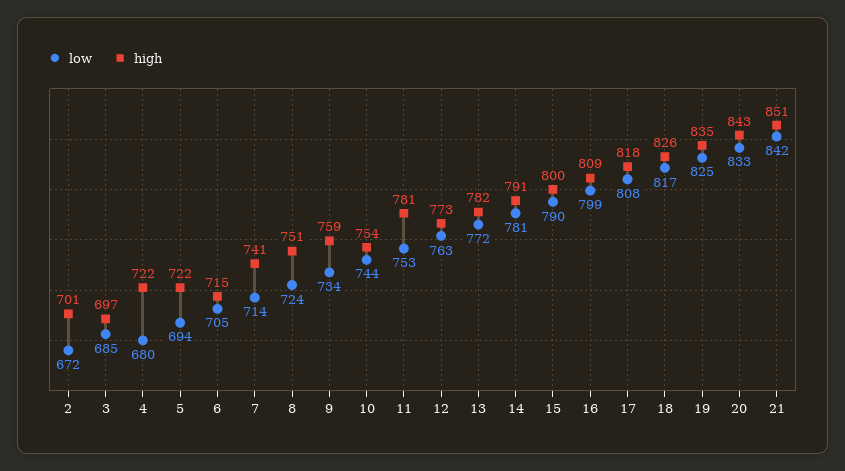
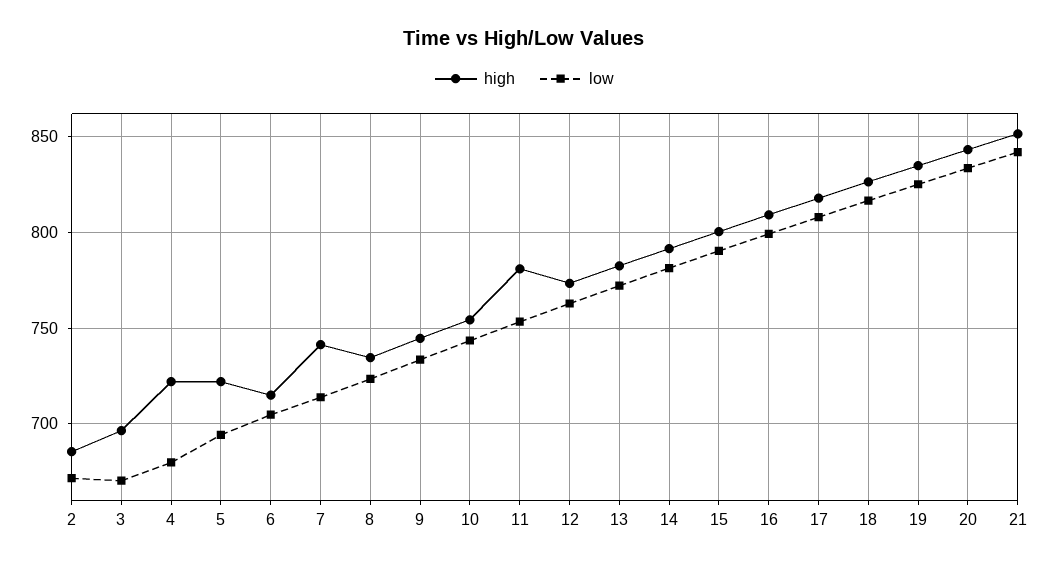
high, 2: 701 -> 685
low, 3: 685 -> 670
high, 8: 751 -> 735
high, 9: 759 -> 745

